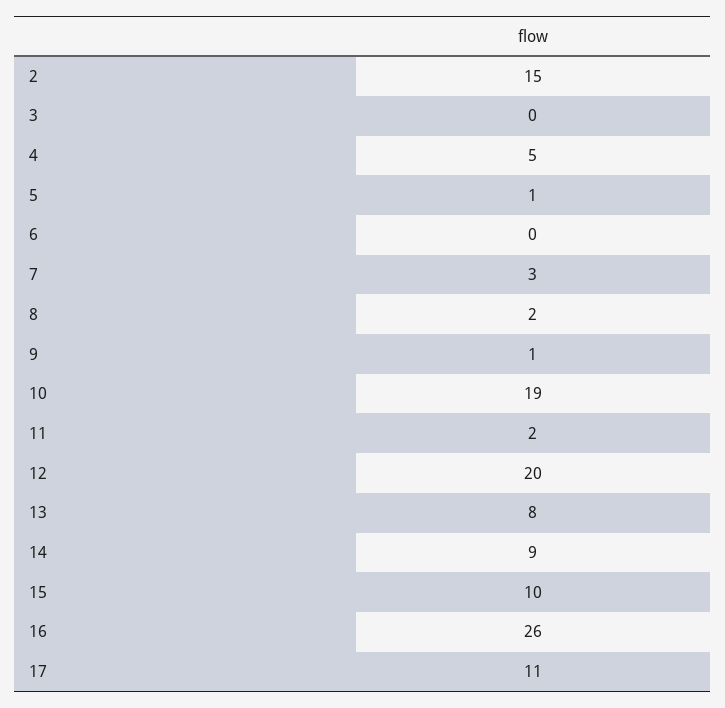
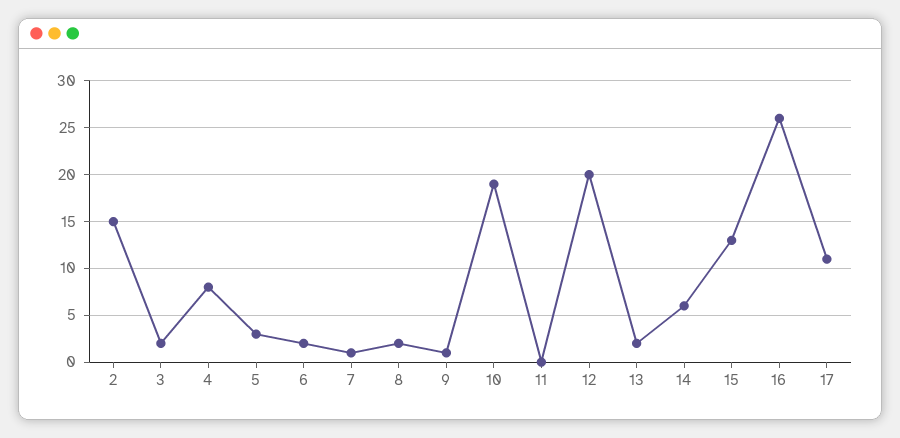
3: 0 -> 2
4: 5 -> 8
5: 1 -> 3
6: 0 -> 2
7: 3 -> 1
11: 2 -> 0
13: 8 -> 2
14: 9 -> 6
15: 10 -> 13

